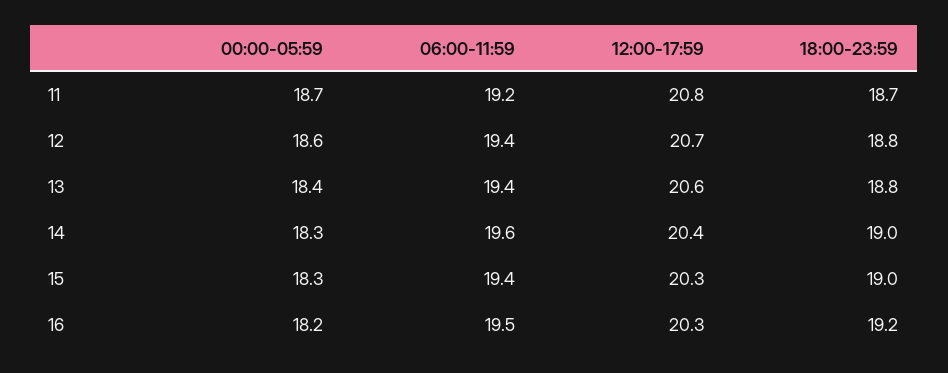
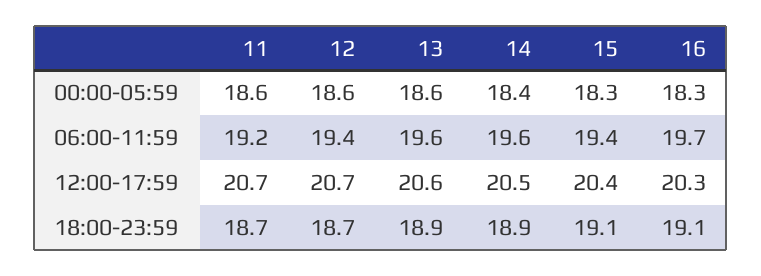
00:00-05:59, 11: 18.7 -> 18.6
12:00-17:59, 11: 20.8 -> 20.7
18:00-23:59, 12: 18.8 -> 18.7
00:00-05:59, 13: 18.4 -> 18.6
06:00-11:59, 13: 19.4 -> 19.6
18:00-23:59, 13: 18.8 -> 18.9
00:00-05:59, 14: 18.3 -> 18.4
12:00-17:59, 14: 20.4 -> 20.5
18:00-23:59, 14: 19 -> 18.9
12:00-17:59, 15: 20.3 -> 20.4
18:00-23:59, 15: 19 -> 19.1
00:00-05:59, 16: 18.2 -> 18.3
06:00-11:59, 16: 19.5 -> 19.7
18:00-23:59, 16: 19.2 -> 19.1

